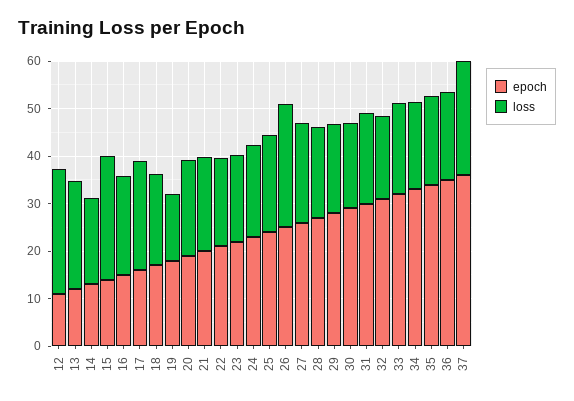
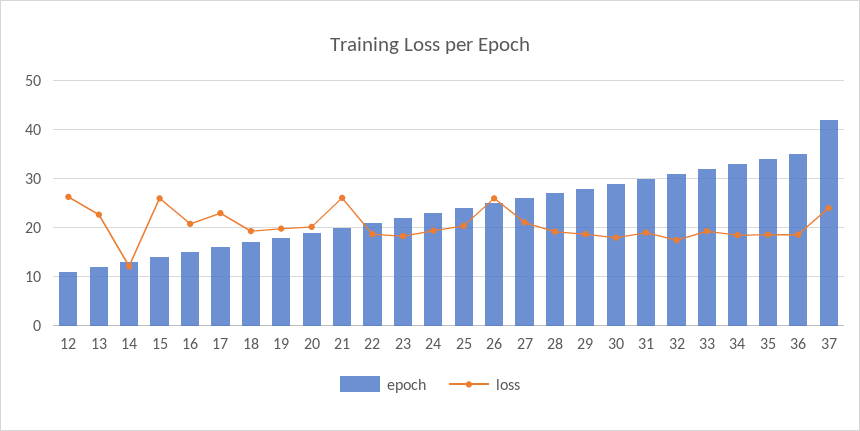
loss, 14: 18 -> 12
loss, 19: 14 -> 20
loss, 21: 20 -> 26
epoch, 37: 36 -> 42

